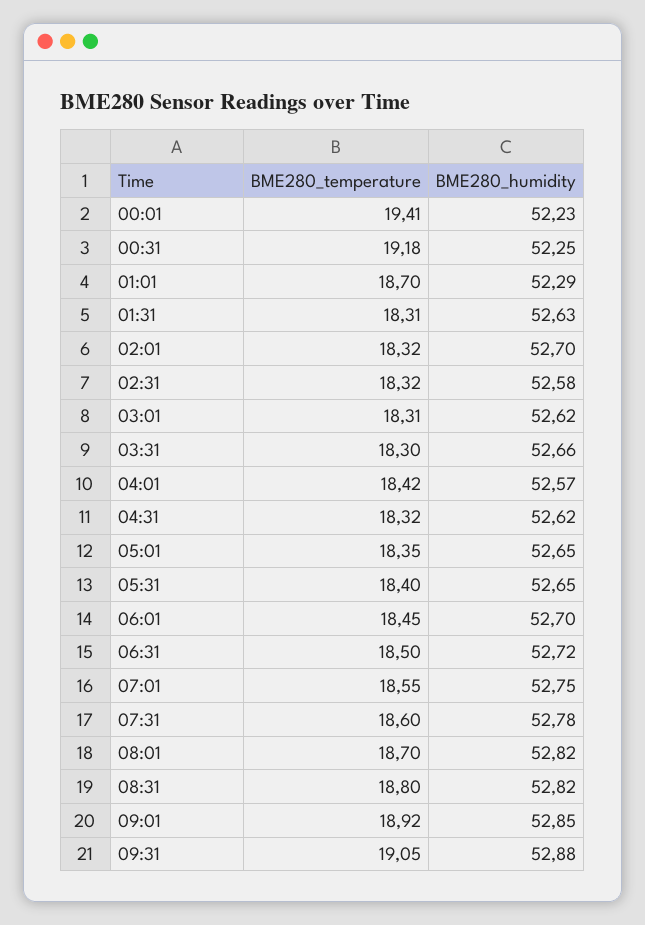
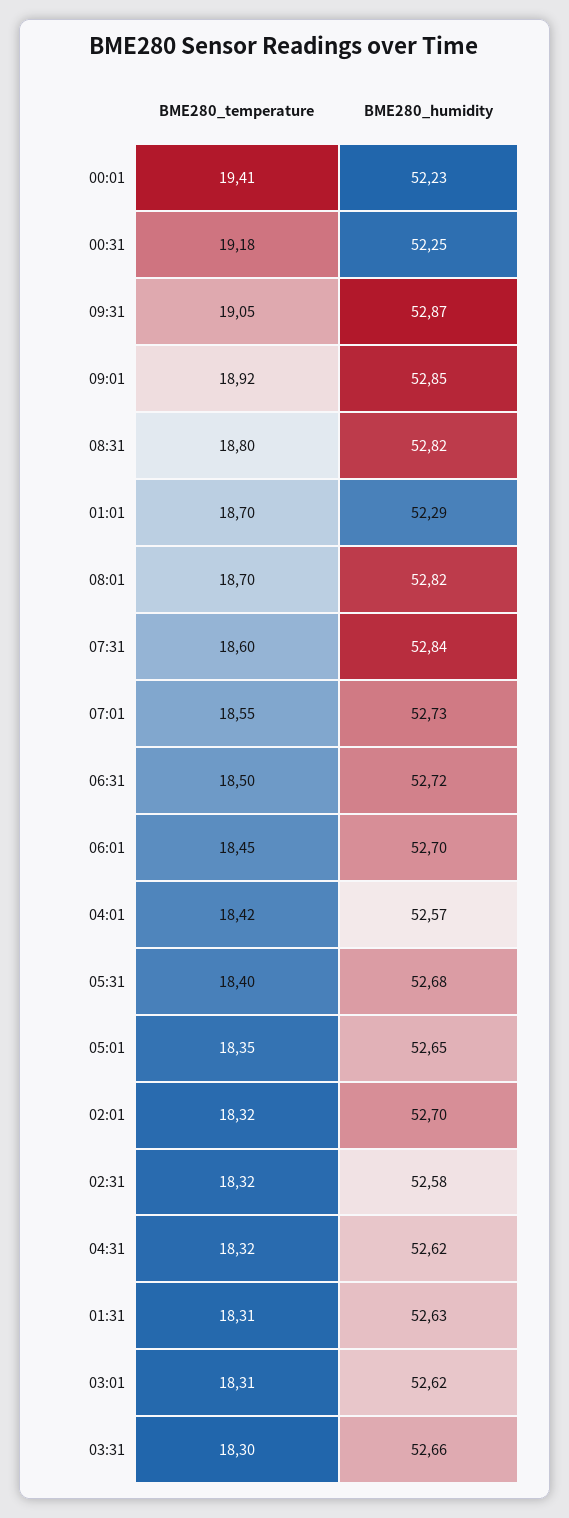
BME280_humidity, 05:31: 52.65 -> 52.68
BME280_humidity, 07:01: 52.75 -> 52.73
BME280_humidity, 07:31: 52.78 -> 52.84
BME280_humidity, 09:31: 52.88 -> 52.87

